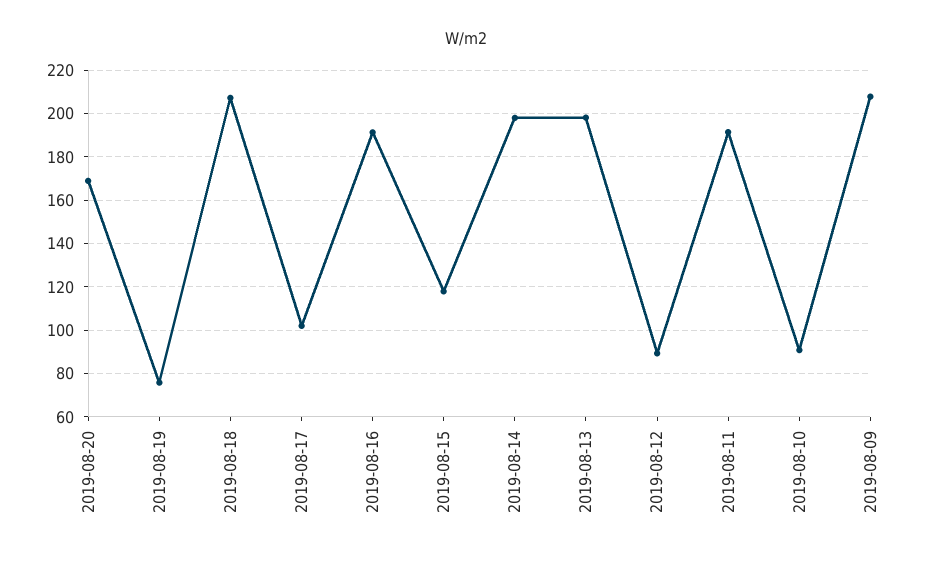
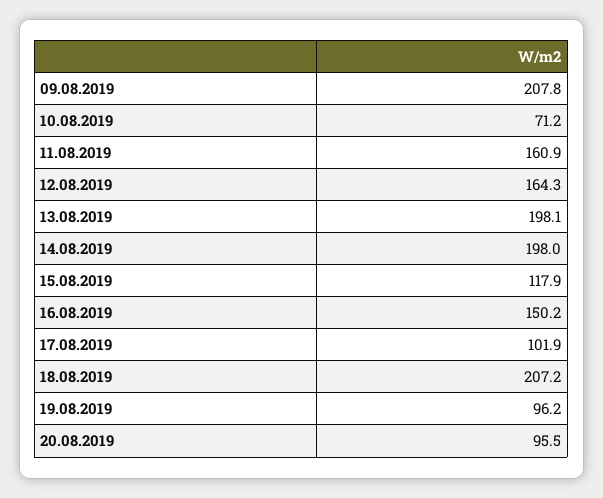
2019-08-20: 170 -> 95.5
2019-08-19: 75 -> 96.2
2019-08-16: 190 -> 150.2
2019-08-12: 90 -> 164.3
2019-08-11: 190 -> 160.9
2019-08-10: 90 -> 71.2

